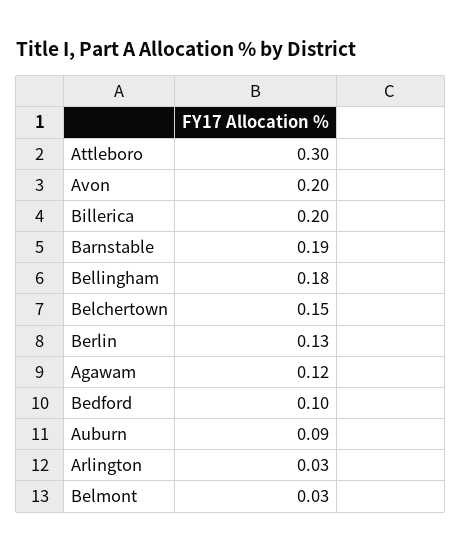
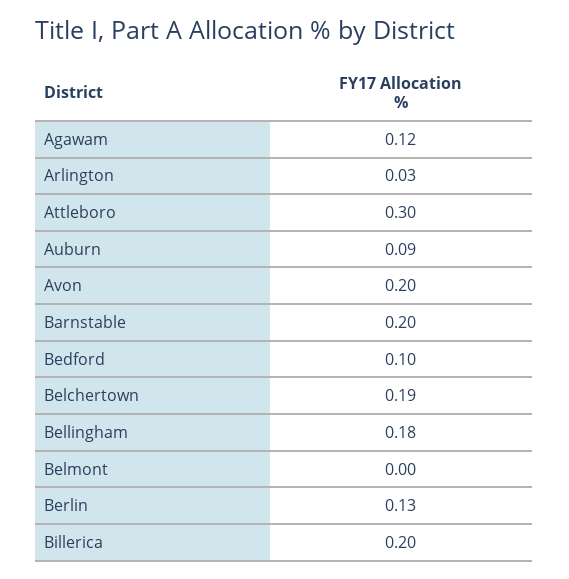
Barnstable: 0.19 -> 0.2
Belchertown: 0.15 -> 0.19
Belmont: 0.03 -> 0

